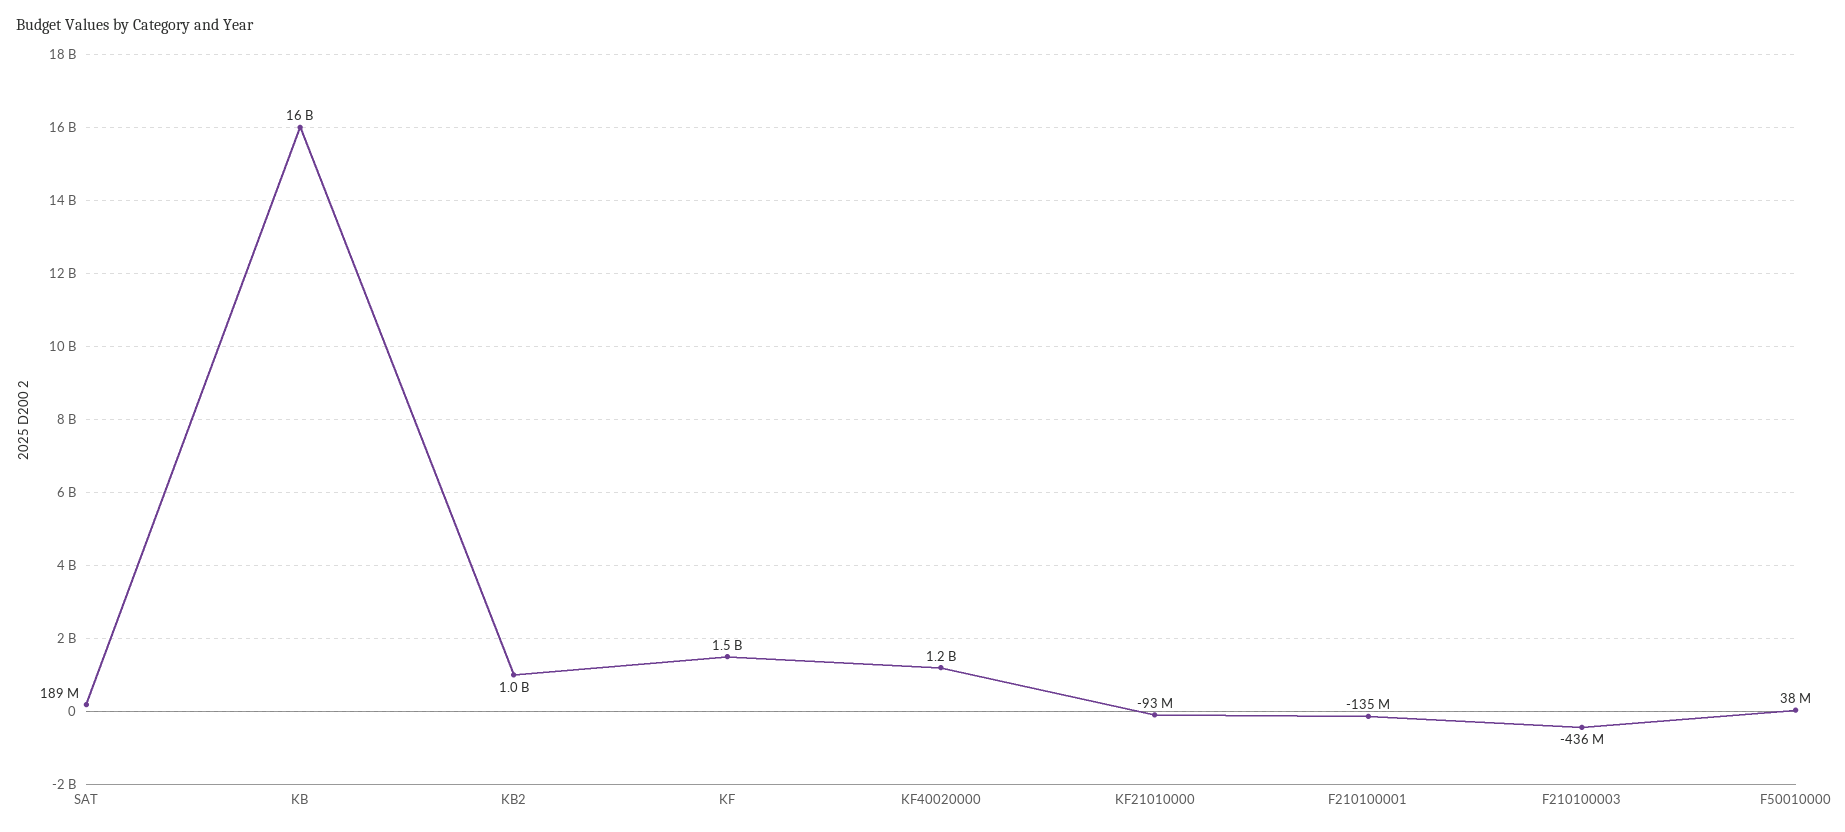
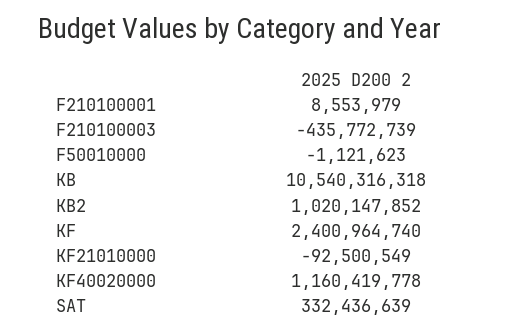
SAT: 189000000 -> 332436639
KB: 16000000000 -> 10540316318
KF: 1500000000 -> 2400964740
F210100001: -135000000 -> 8553979
F50010000: 38000000 -> -1121623

